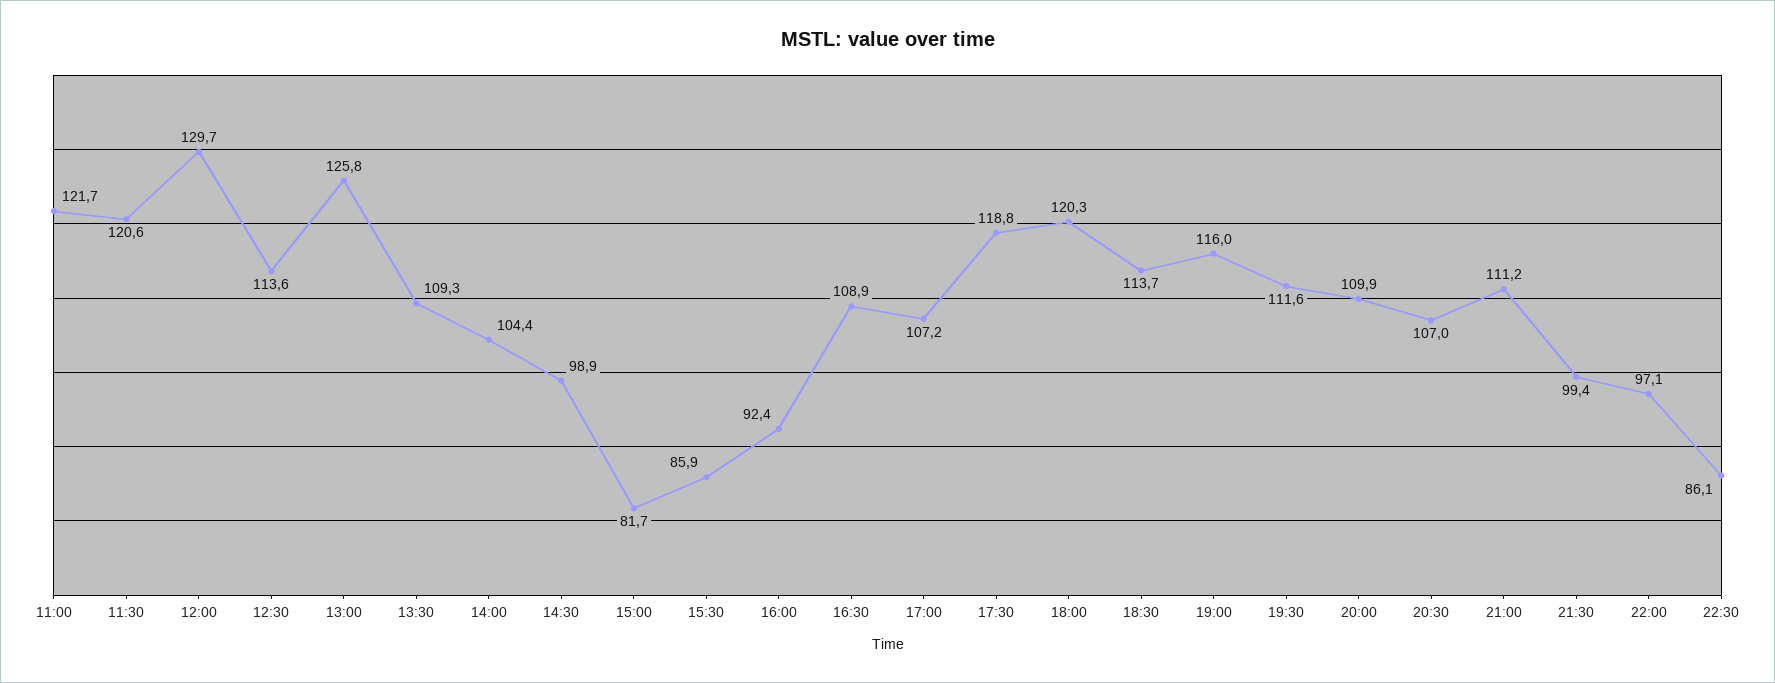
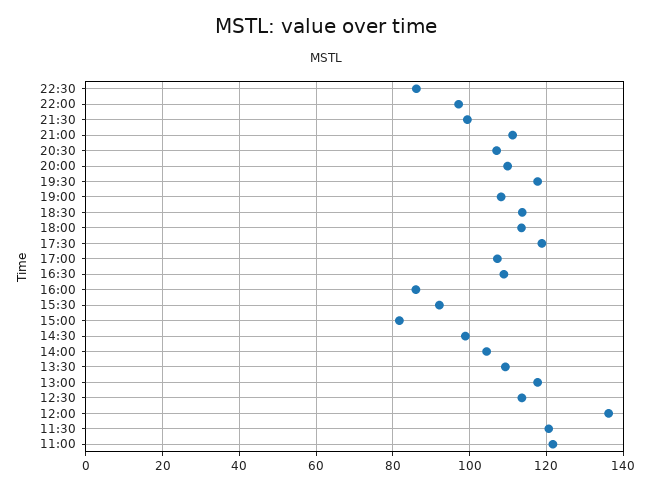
12:00: 129.7 -> 136
13:00: 125.8 -> 118
15:30: 85.9 -> 92
16:00: 92.4 -> 86
18:00: 120.3 -> 114
19:00: 116 -> 108
19:30: 111.6 -> 118

